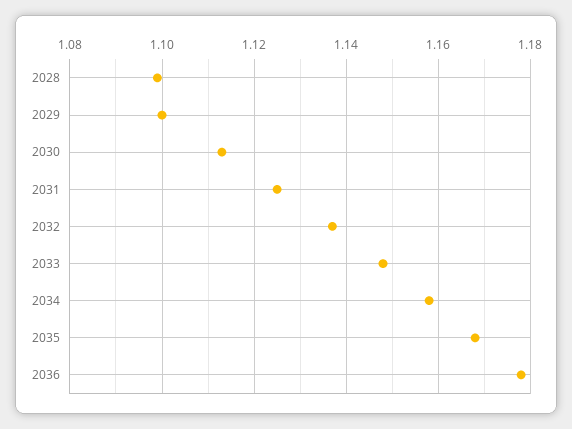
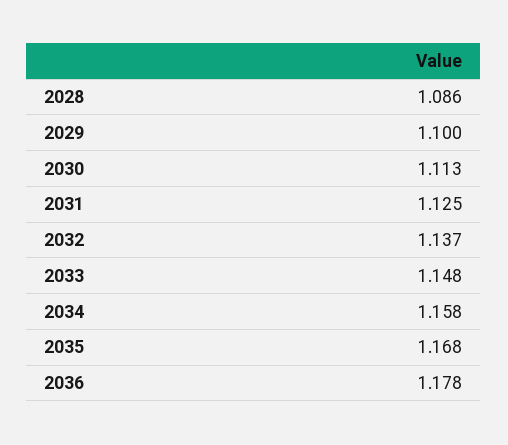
2028: 1.1 -> 1.086

